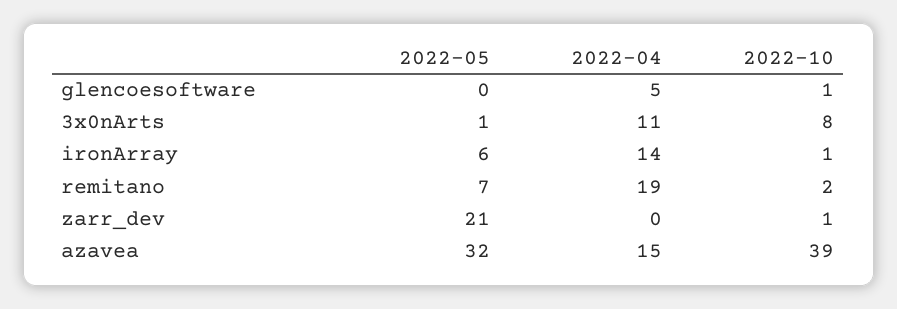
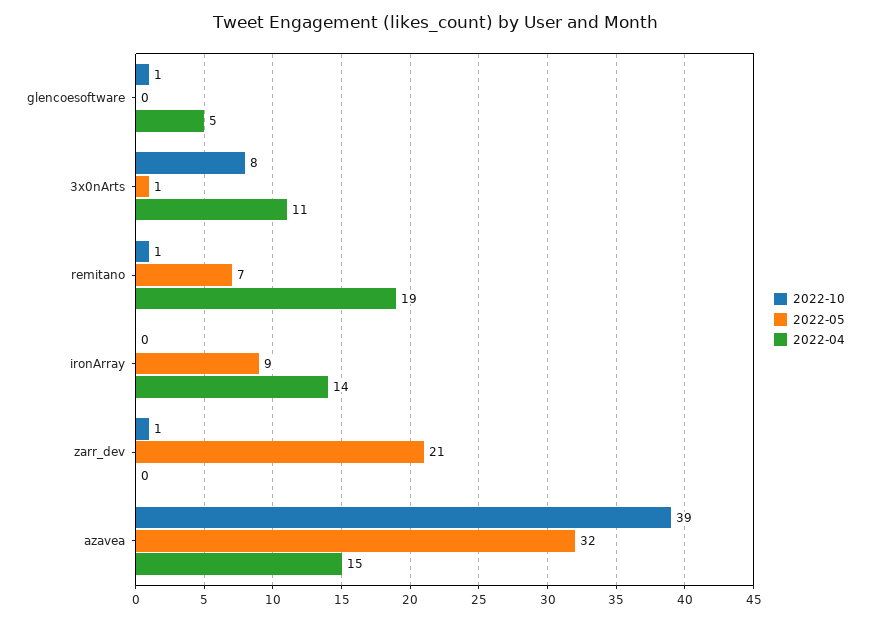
2022-05, ironArray: 6 -> 9
2022-10, ironArray: 1 -> 0
2022-10, remitano: 2 -> 1

